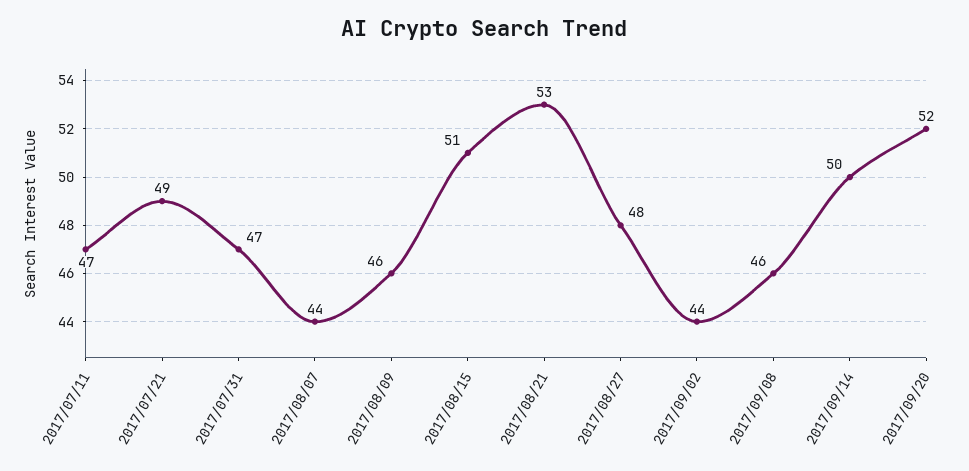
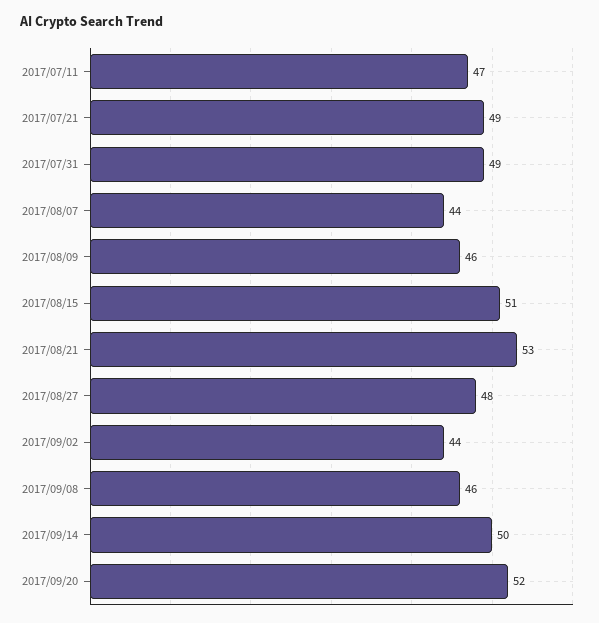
2017/07/31: 47 -> 49

